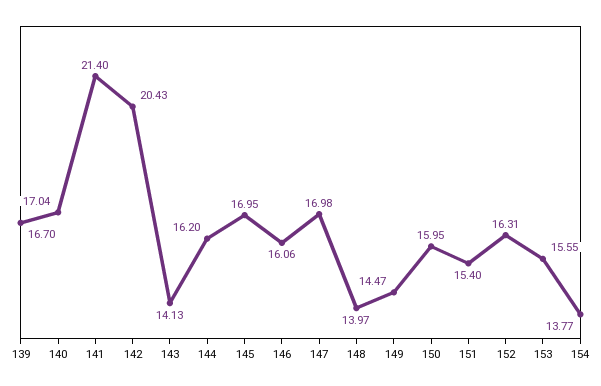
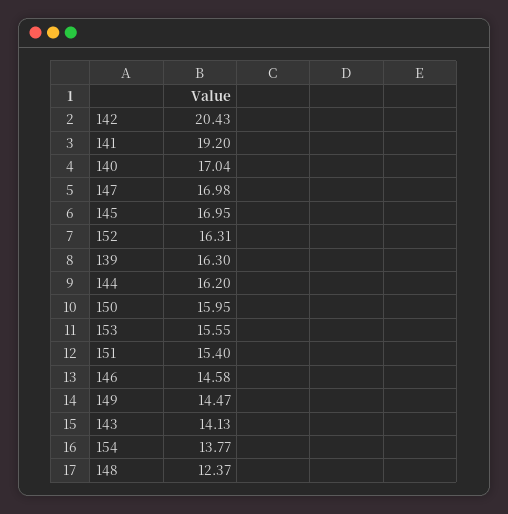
139: 16.7 -> 16.3
141: 21.4 -> 19.2
146: 16.06 -> 14.58
148: 13.97 -> 12.37

